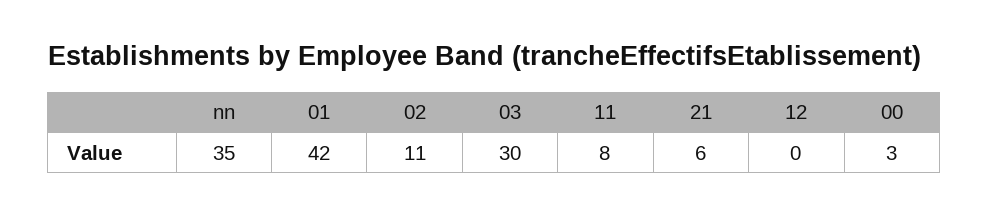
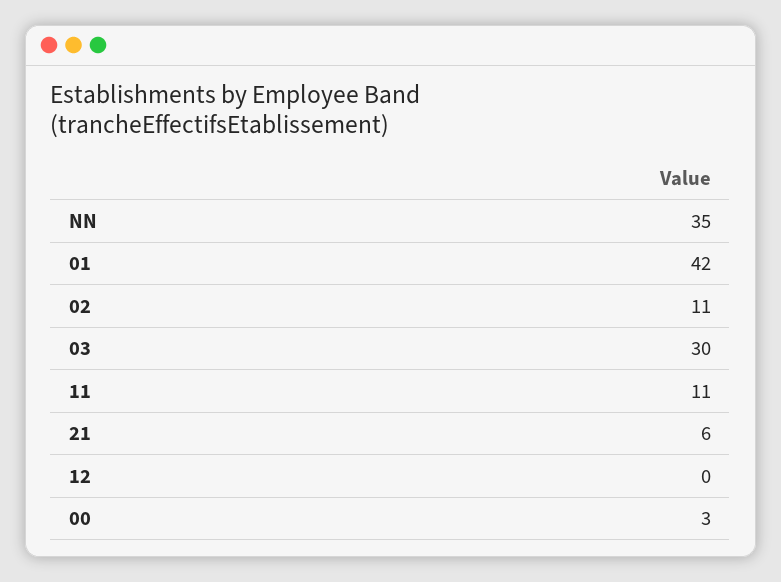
11: 8 -> 11

